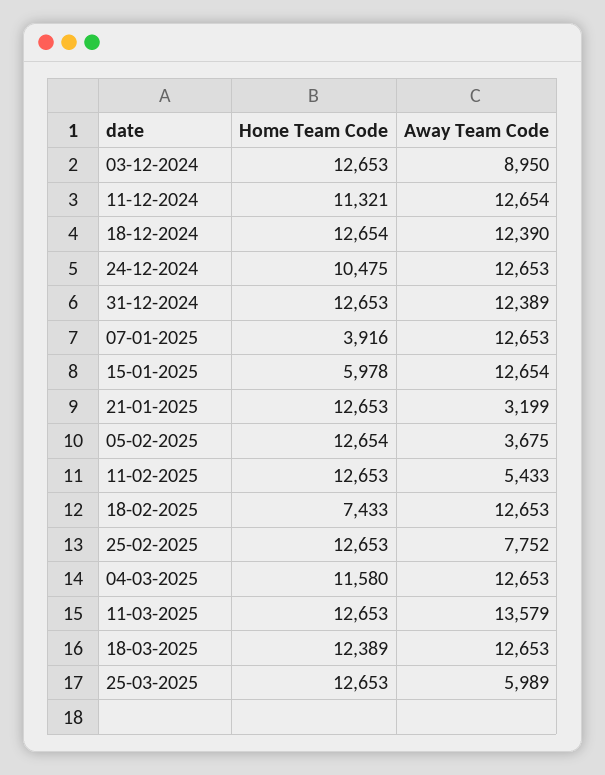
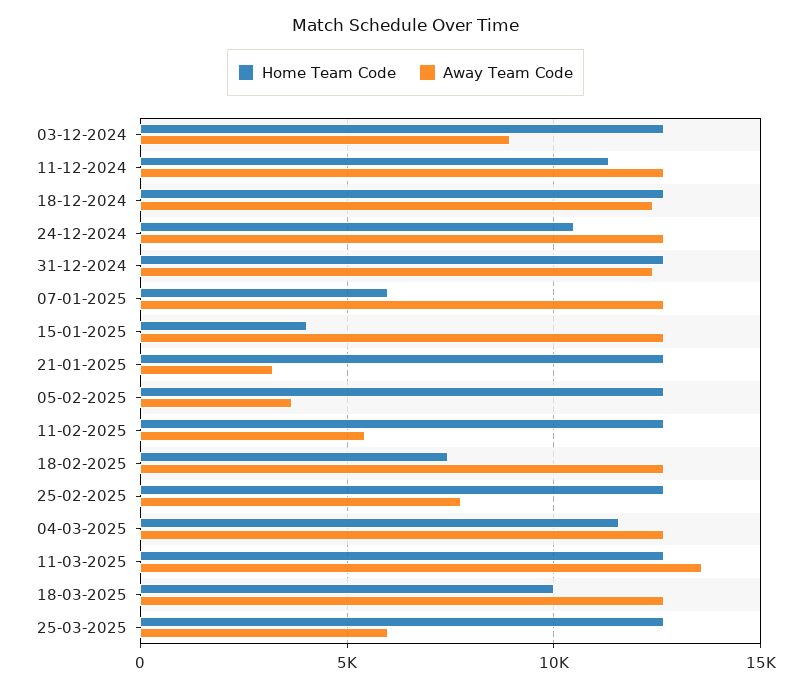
Home Team Code, 07-01-2025: 3916 -> 6000
Home Team Code, 15-01-2025: 5978 -> 4000
Home Team Code, 18-03-2025: 12389 -> 10000

